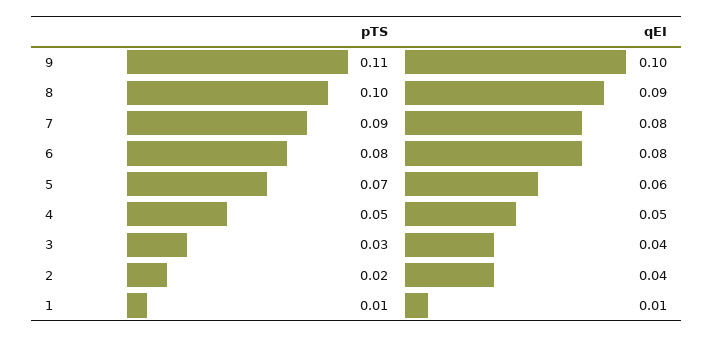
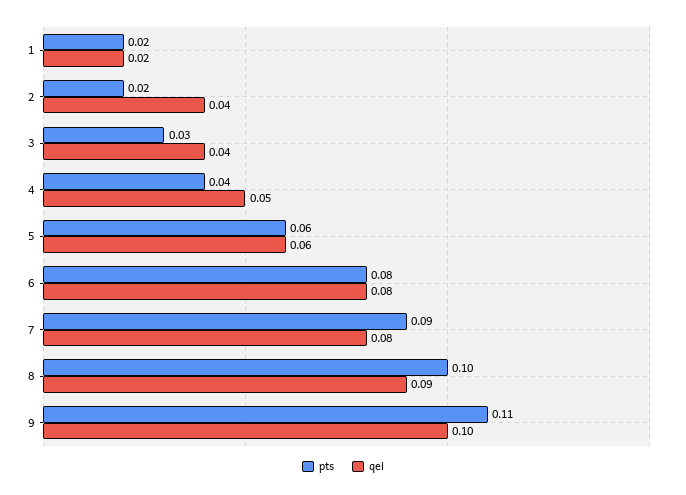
pTS, 5: 0.07 -> 0.06
pTS, 4: 0.05 -> 0.04
pTS, 1: 0.01 -> 0.02
qEI, 1: 0.01 -> 0.02

